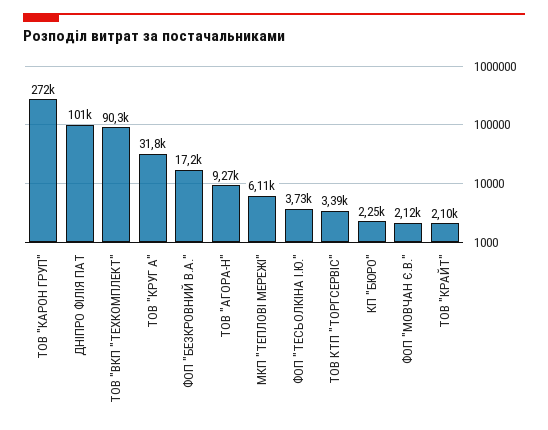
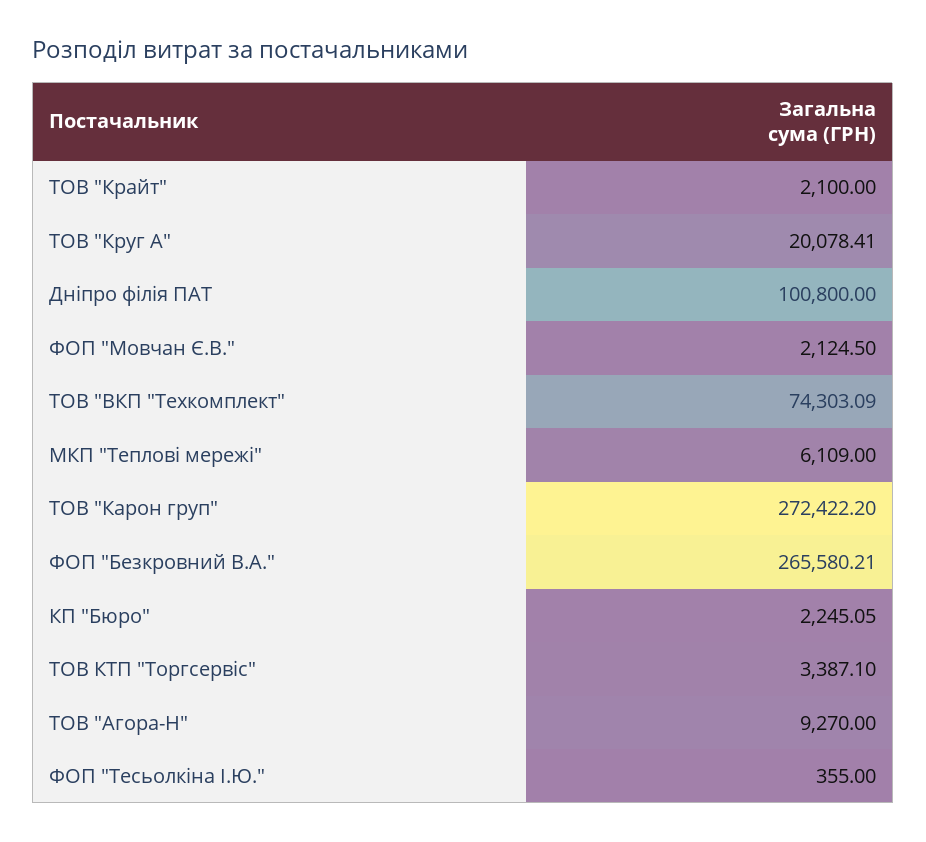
ТОВ "ВКП "ТЕХКОМПЛЕКТ": 90300 -> 74303.09
ТОВ "КРУГ А": 31800 -> 20078.41
ФОП "БЕЗКРОВНИЙ В.А.": 17200 -> 265580.21
ФОП "ТЕСЬОЛКІНА І.Ю.": 3730 -> 355

